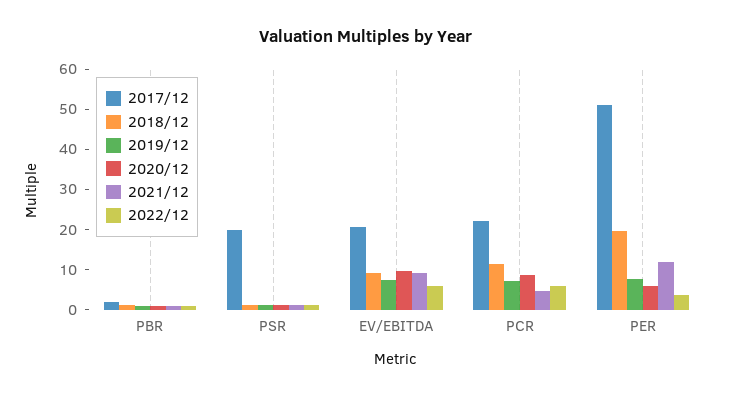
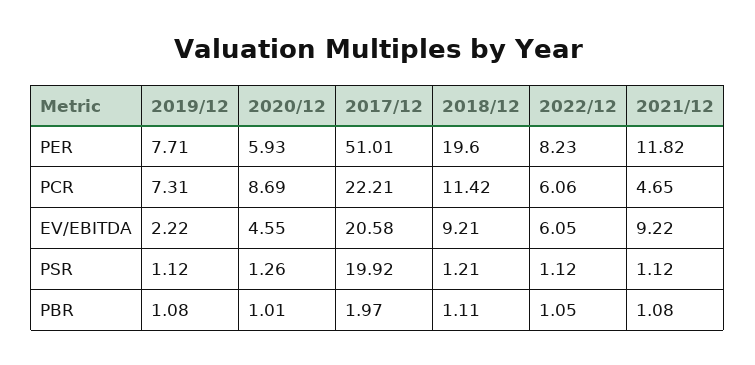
2019/12, EV/EBITDA: 8 -> 2.22
2020/12, EV/EBITDA: 10 -> 4.55
2022/12, PER: 4 -> 8.23

